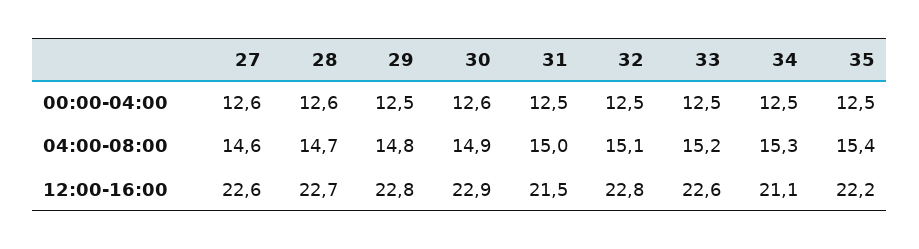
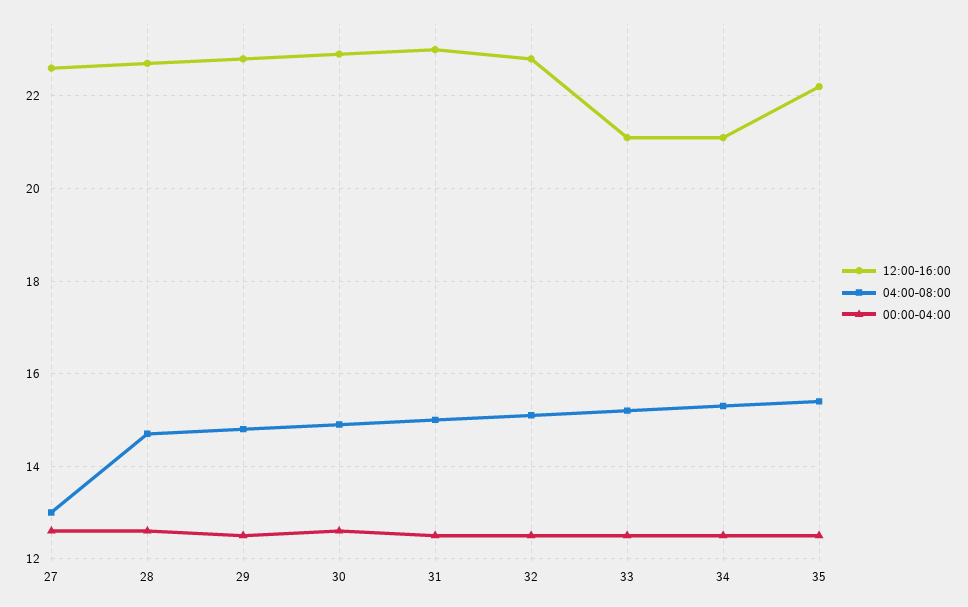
04:00-08:00, 27: 14.6 -> 13
12:00-16:00, 31: 21.5 -> 23
12:00-16:00, 33: 22.6 -> 21

